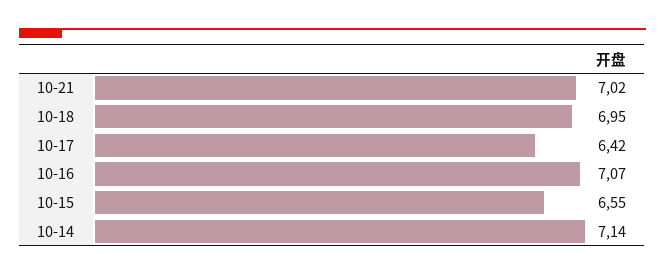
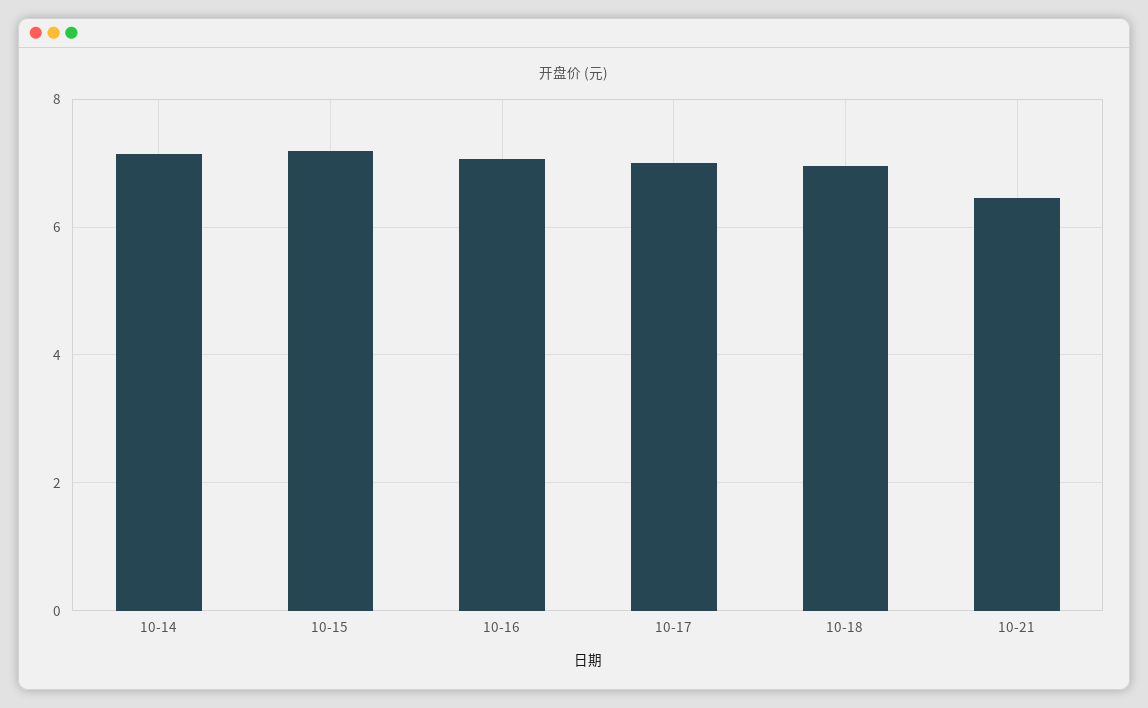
10-21: 7.02 -> 6.4
10-17: 6.42 -> 7
10-15: 6.55 -> 7.2

